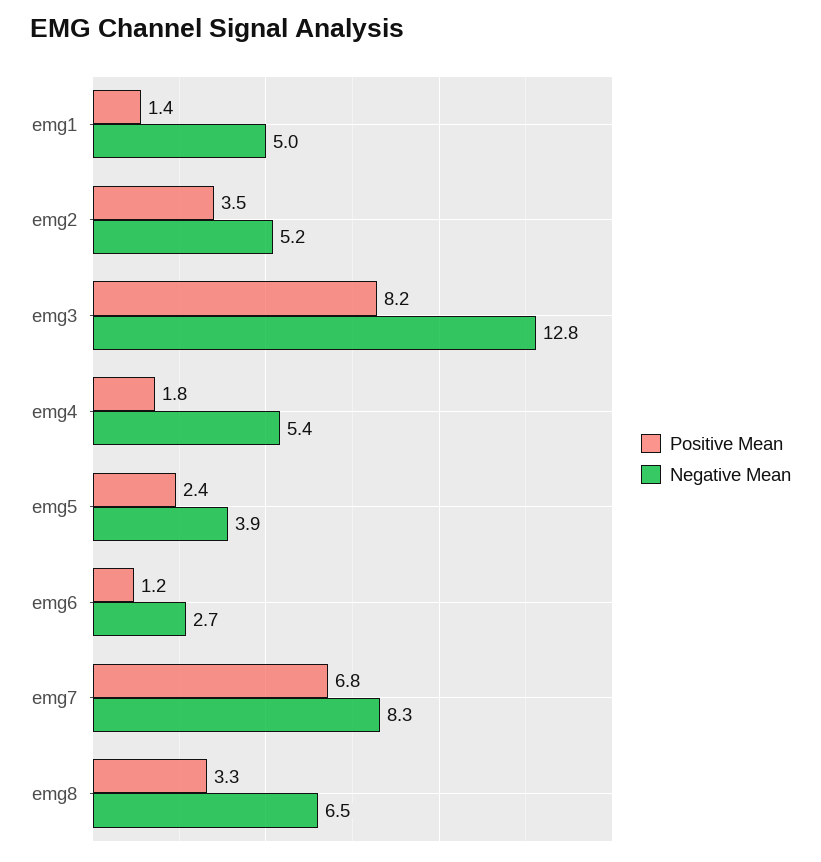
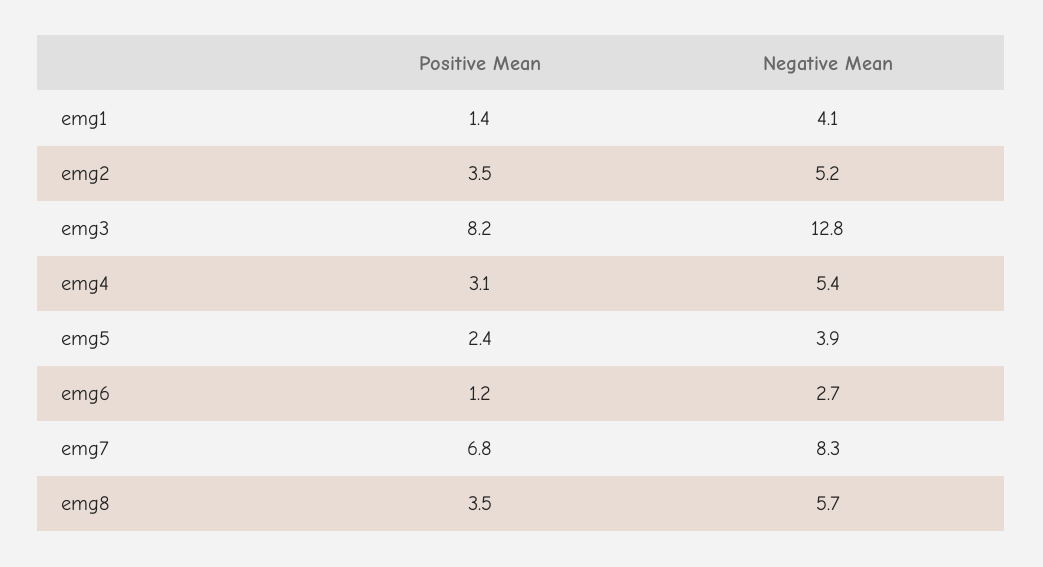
Negative Mean, emg1: 5 -> 4.1
Positive Mean, emg4: 1.8 -> 3.1
Positive Mean, emg8: 3.3 -> 3.5
Negative Mean, emg8: 6.5 -> 5.7

